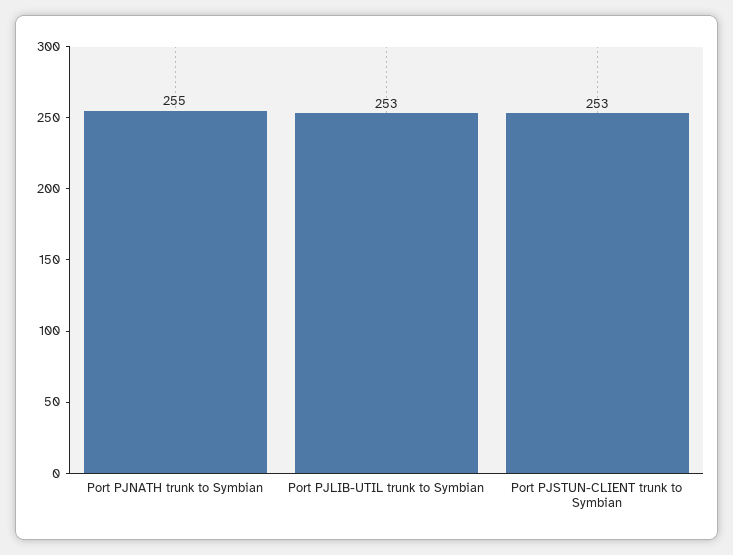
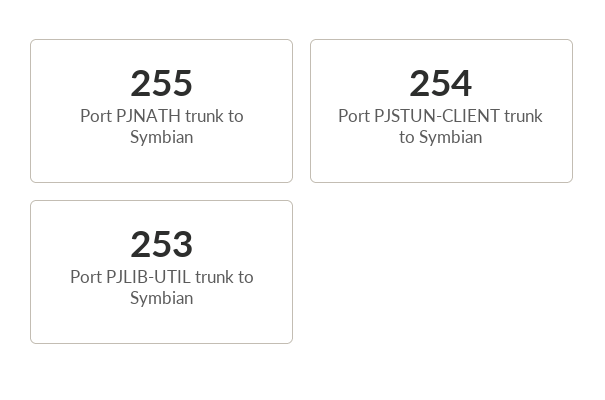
Port PJSTUN-CLIENT trunk to Symbian: 253 -> 254

